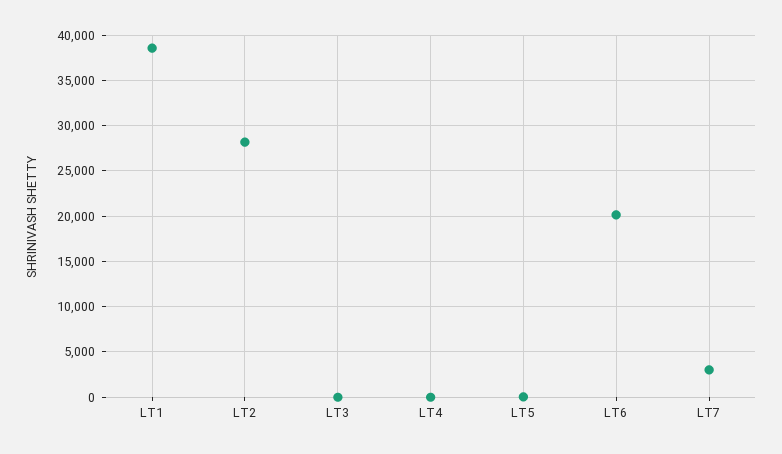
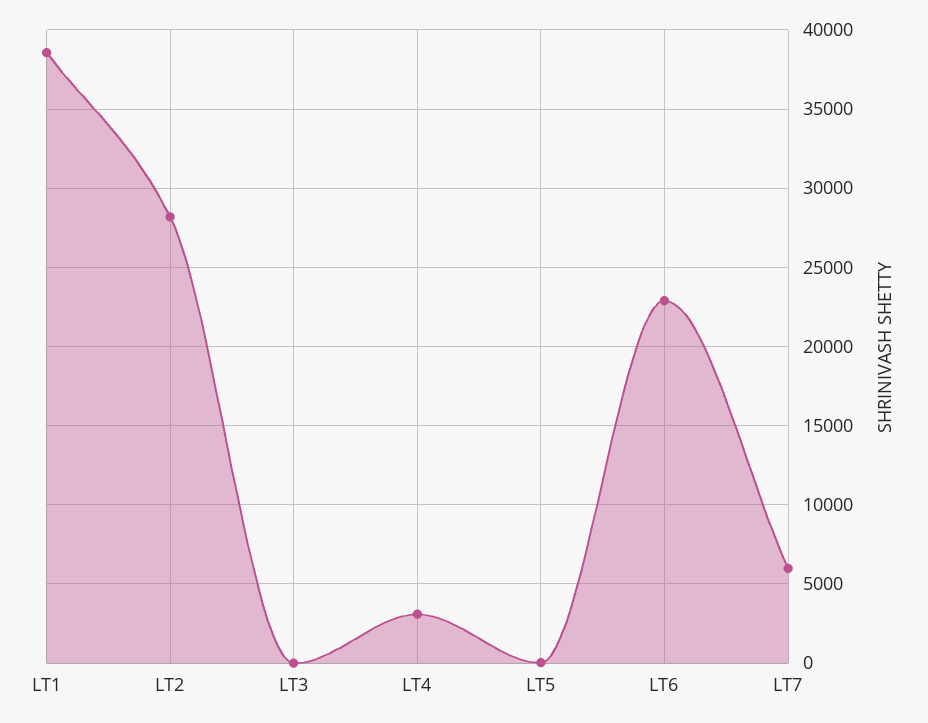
LT4: 0 -> 3000
LT6: 20000 -> 23000
LT7: 3000 -> 6000

